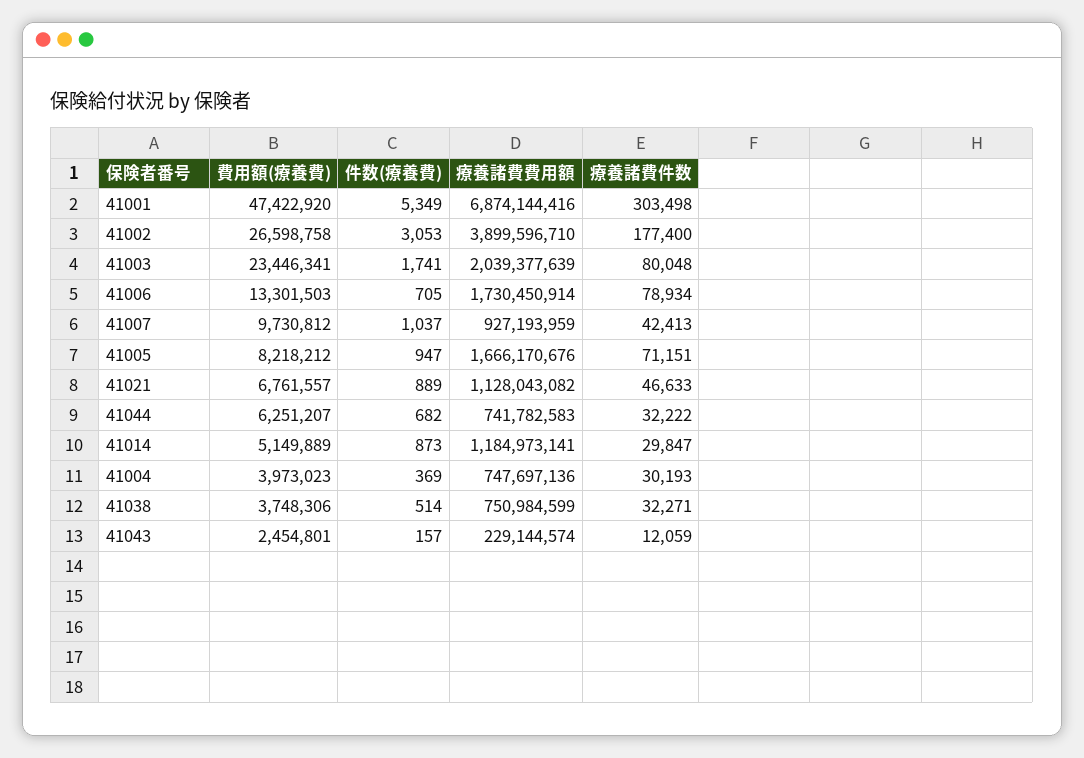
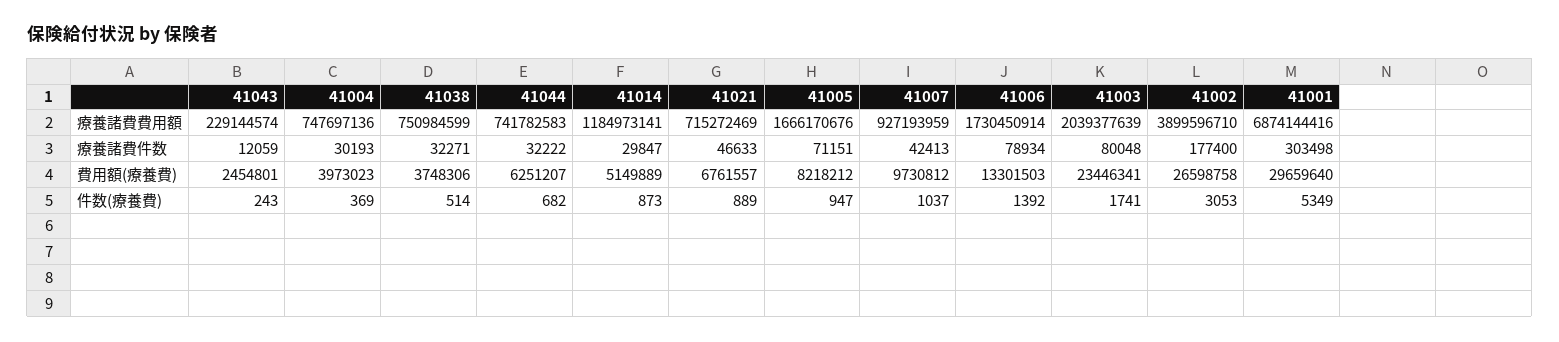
費用額(療養費), 41001: 47422920 -> 29659640
件数(療養費), 41006: 705 -> 1392
療養諸費費用額, 41021: 1128043082 -> 715272469
件数(療養費), 41043: 157 -> 243

